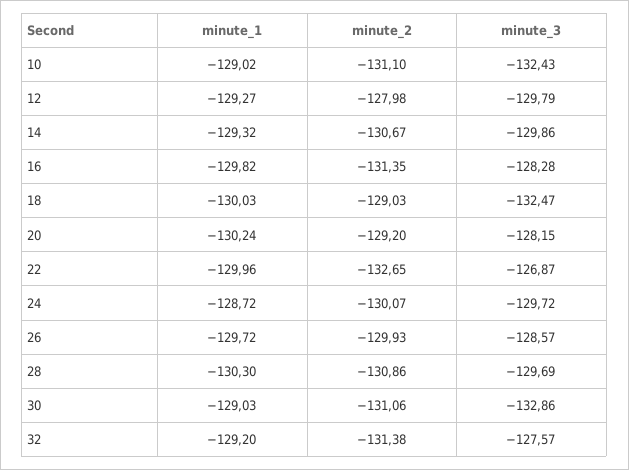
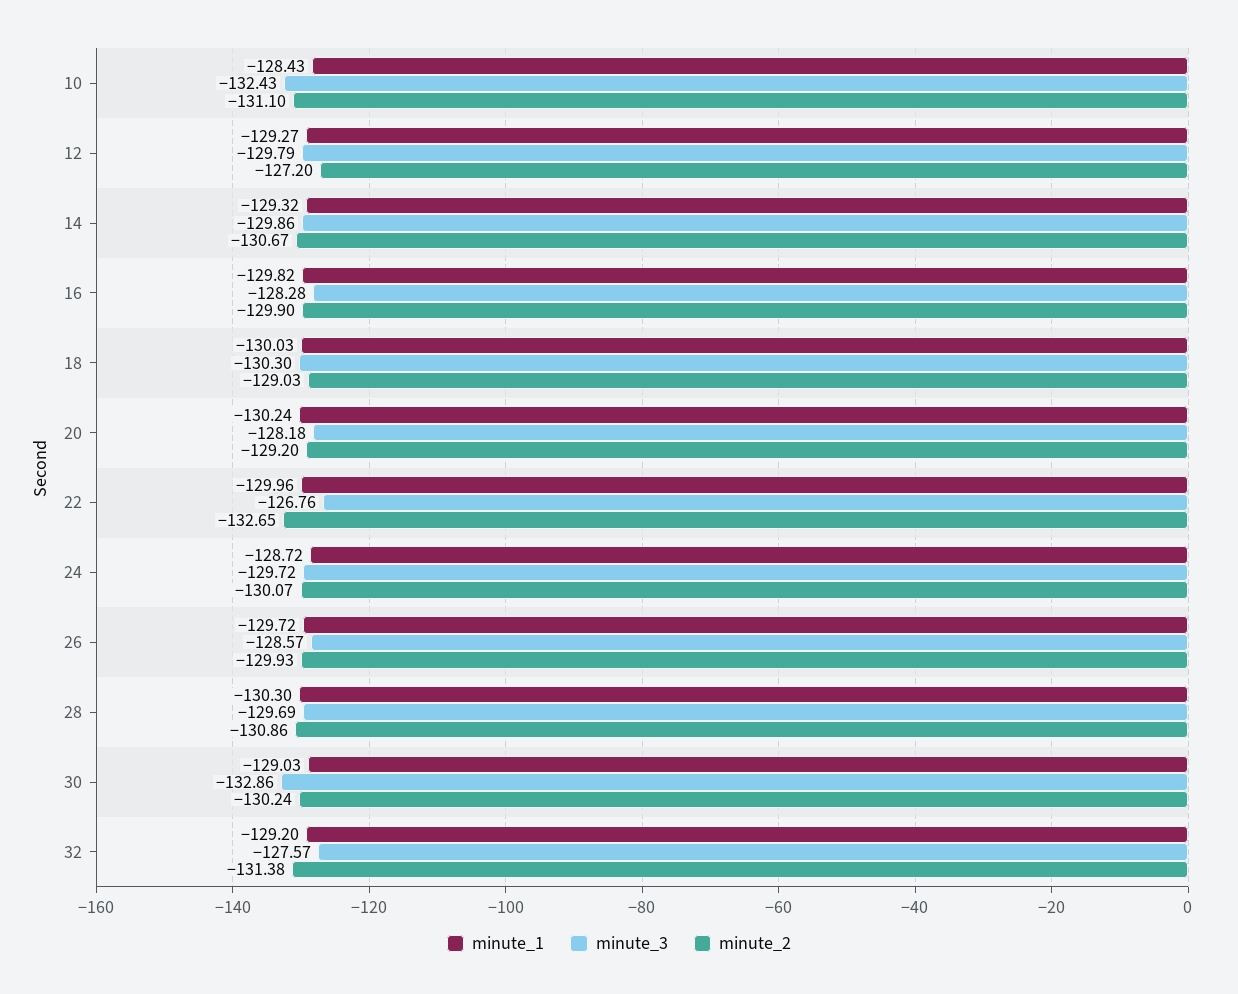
minute_1, 10: -129.02 -> -128.43
minute_2, 12: -127.98 -> -127.2
minute_2, 16: -131.35 -> -129.9
minute_3, 18: -132.47 -> -130.3
minute_3, 20: -128.15 -> -128.18
minute_3, 22: -126.87 -> -126.76
minute_2, 30: -131.06 -> -130.24

